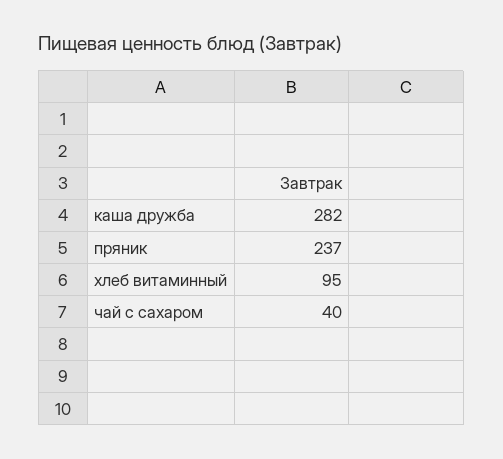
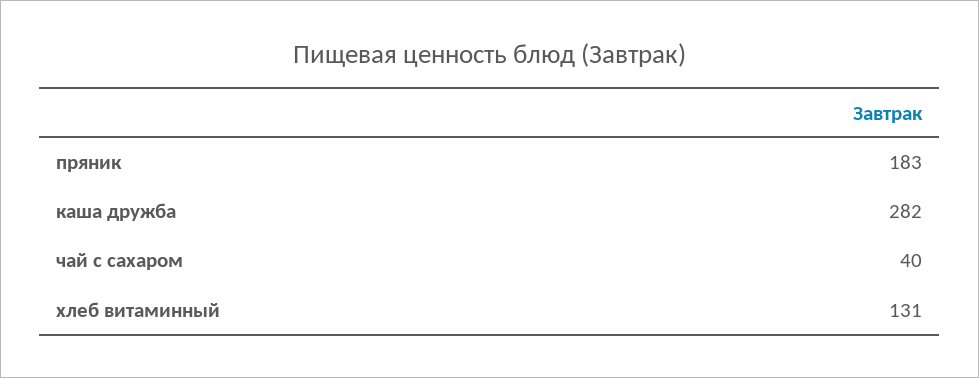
пряник: 237 -> 183
хлеб витаминный: 95 -> 131

